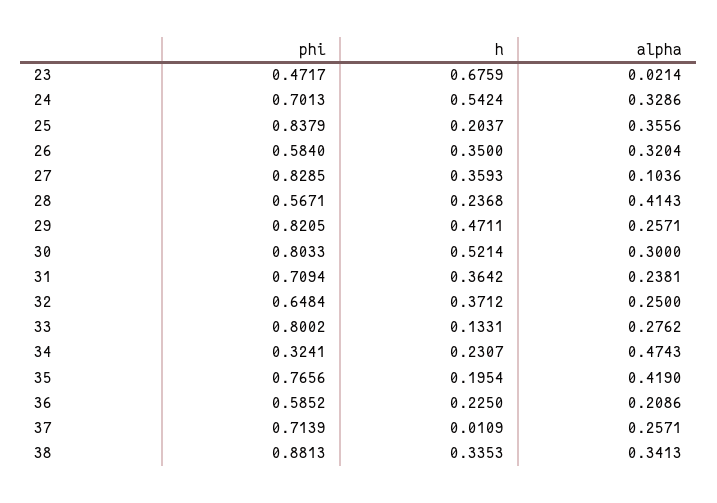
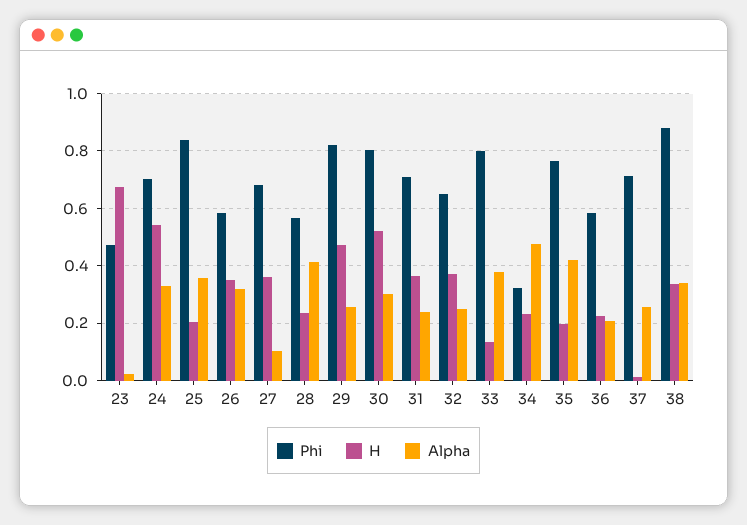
phi, 27: 0.8285 -> 0.675
alpha, 33: 0.2762 -> 0.375

